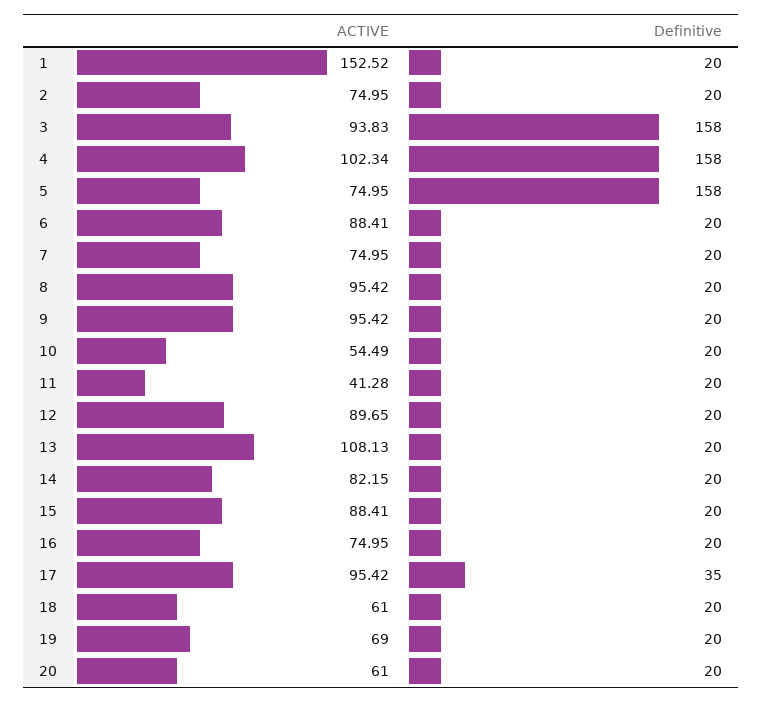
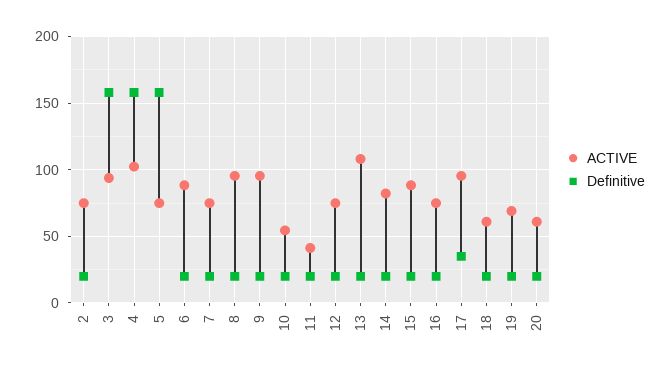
ACTIVE, 1: 152.52 -> none
Definitive, 1: 20 -> none
ACTIVE, 12: 89.65 -> 75

